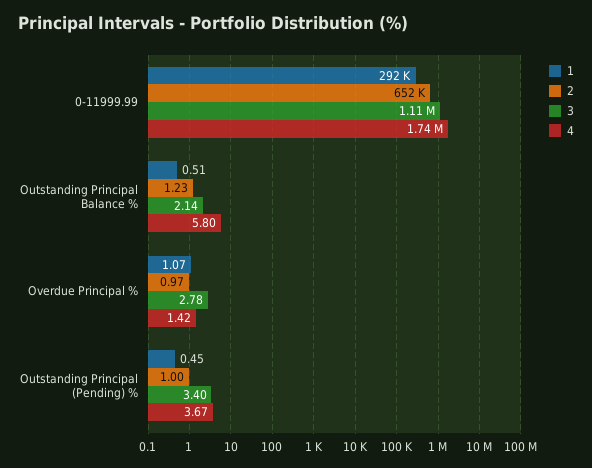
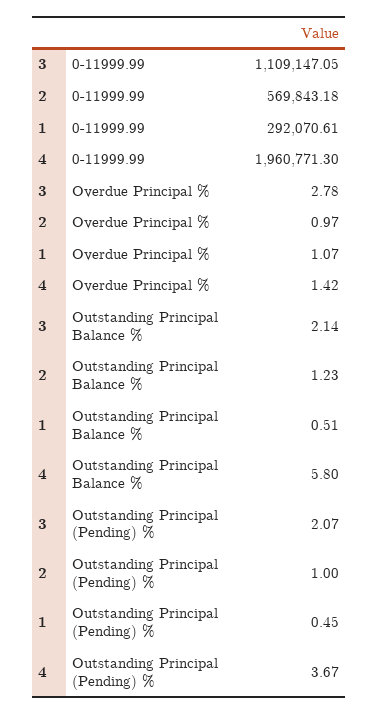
2, 0-11999.99: 652000 -> 569843.18
4, 0-11999.99: 1740000 -> 1960771.3
3, Outstanding Principal (Pending) %: 3.4 -> 2.07

